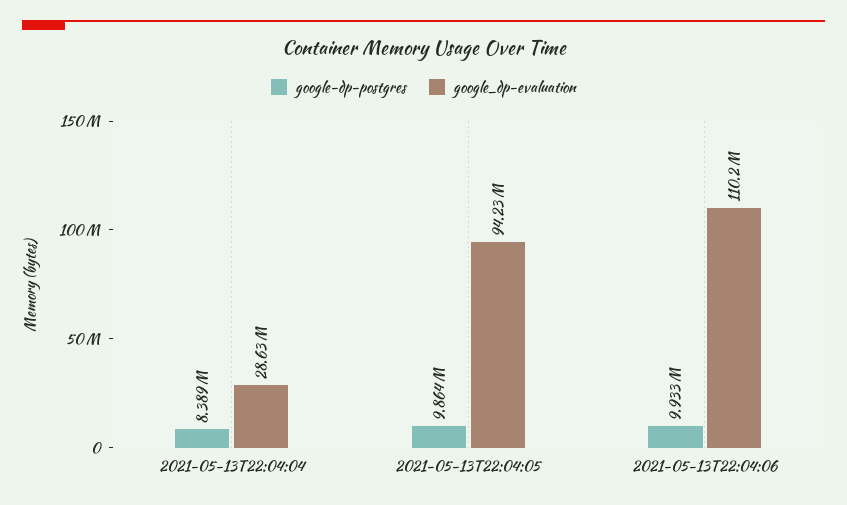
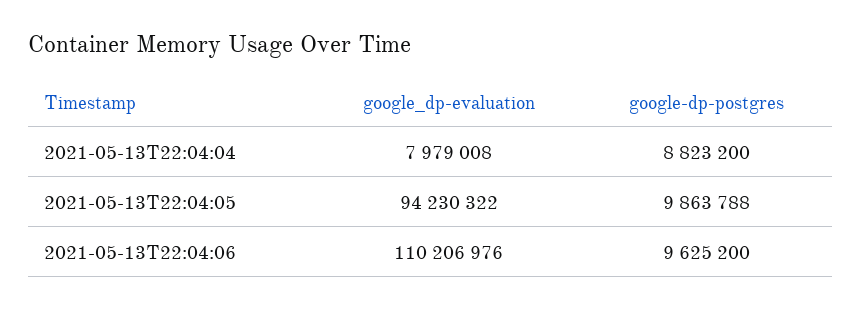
google-dp-postgres, 2021-05-13T22:04:04: 8389000 -> 8823200
google_dp-evaluation, 2021-05-13T22:04:04: 28630000 -> 7979008
google-dp-postgres, 2021-05-13T22:04:06: 9933000 -> 9625200

